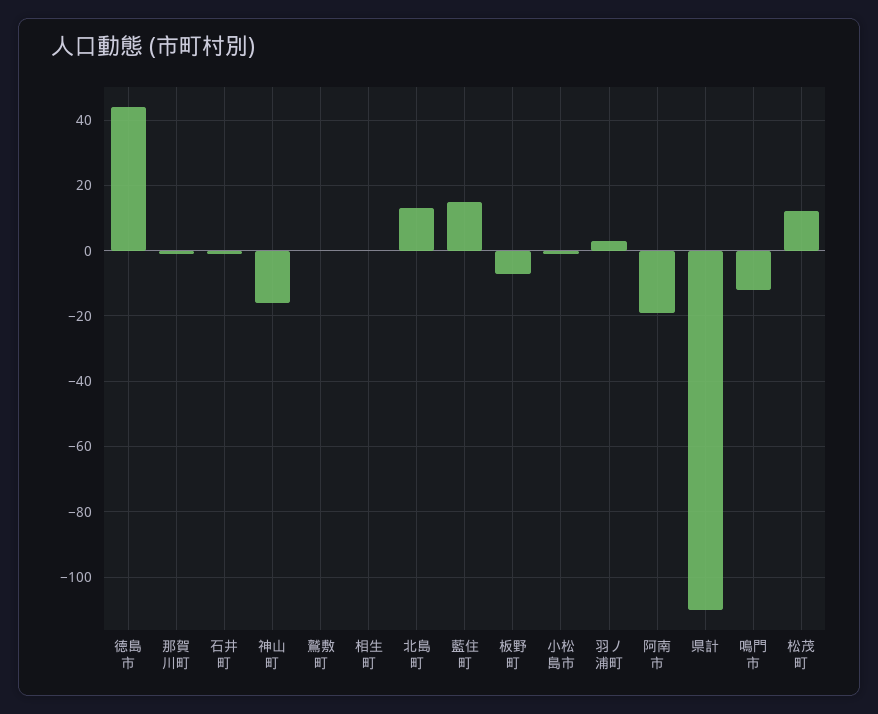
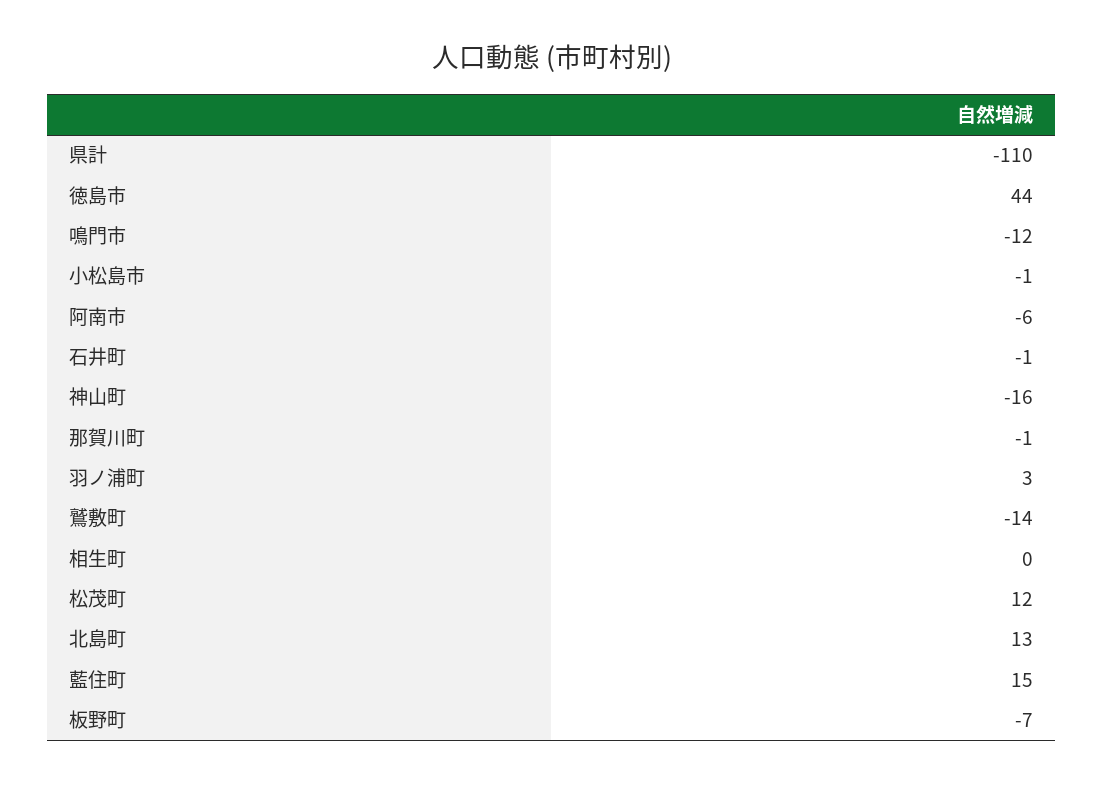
鷲敷町: 0 -> -14
阿南市: -20 -> -6

